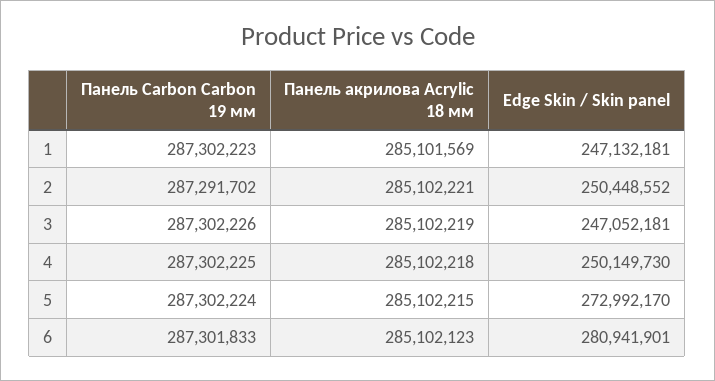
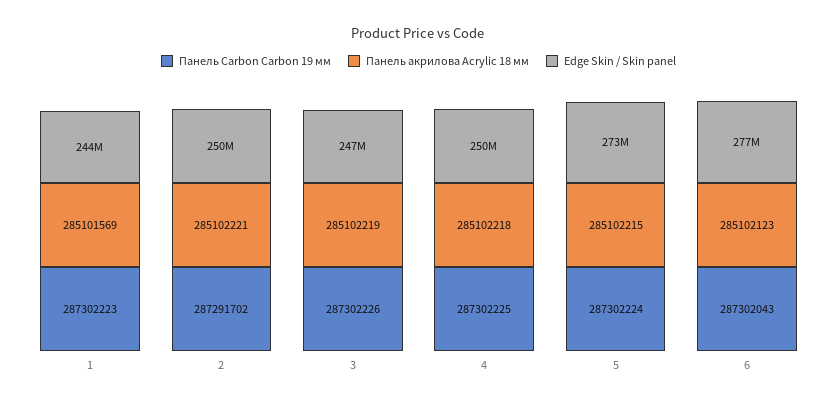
Edge Skin / Skin panel, 1: 247132181 -> 244000000
Панель Carbon Carbon 19 мм, 6: 287301833 -> 287302043
Edge Skin / Skin panel, 6: 280941901 -> 277000000

